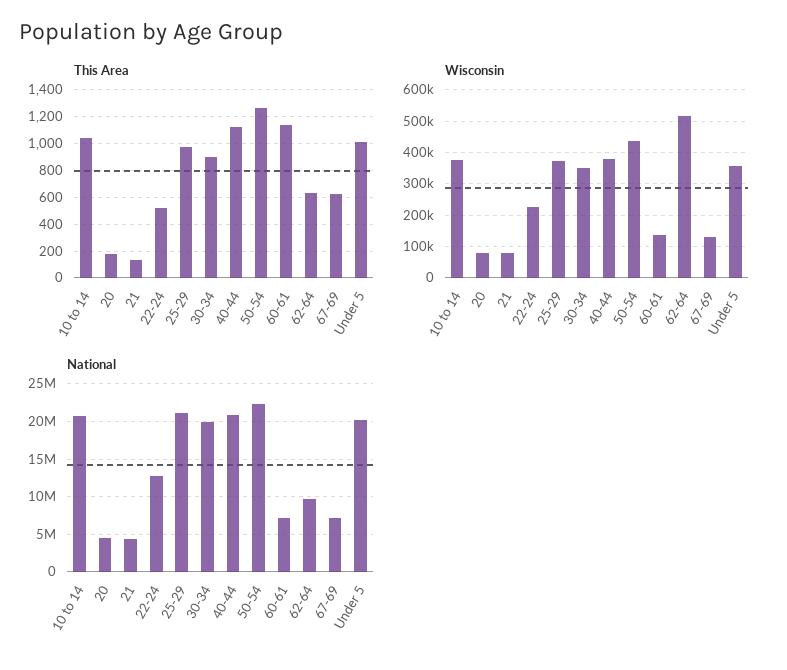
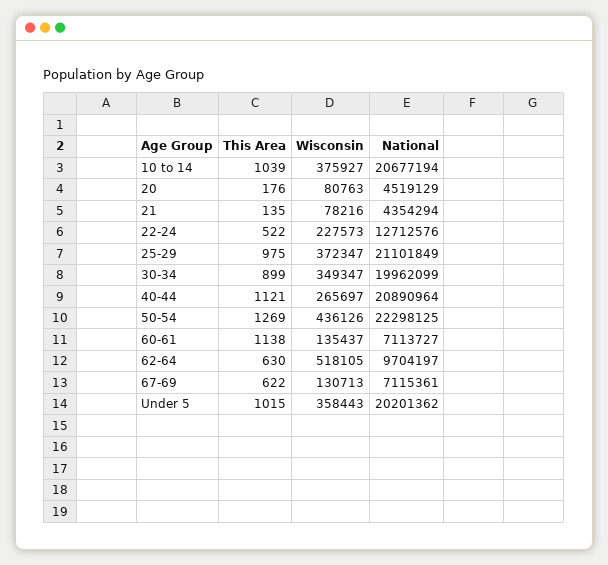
Wisconsin, 40-44: 380000 -> 265697

